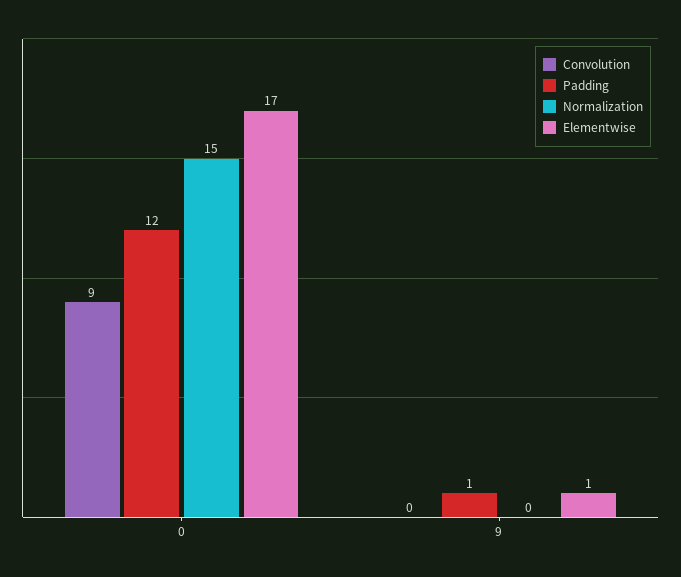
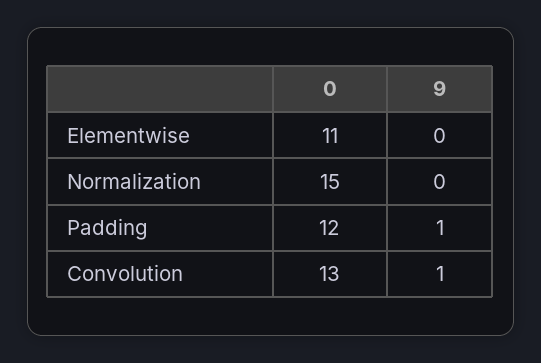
Convolution, 0: 9 -> 13
Elementwise, 0: 17 -> 11
Convolution, 9: 0 -> 1
Elementwise, 9: 1 -> 0

